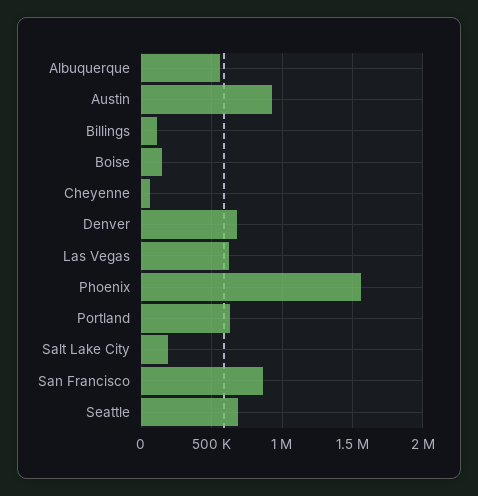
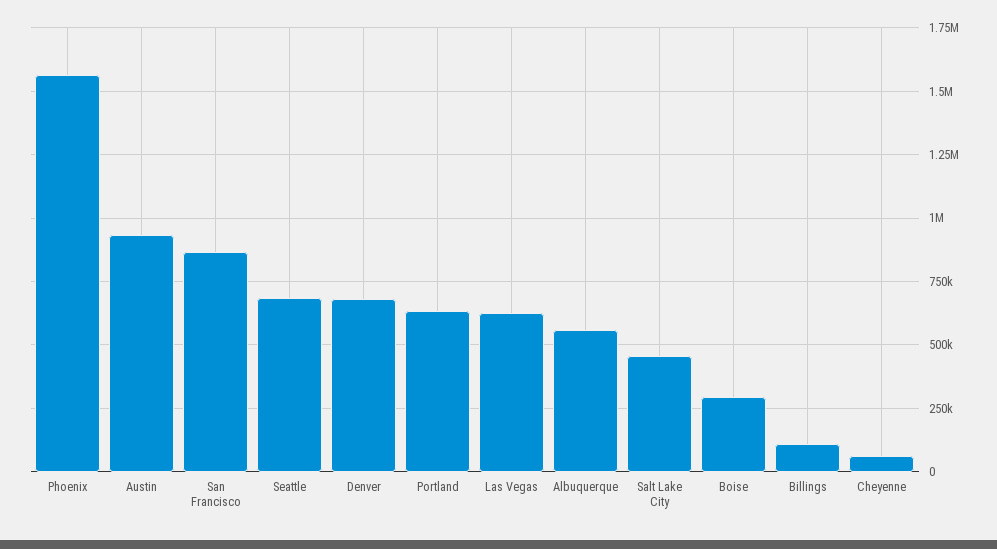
Boise: 150000 -> 300000
Salt Lake City: 200000 -> 450000

